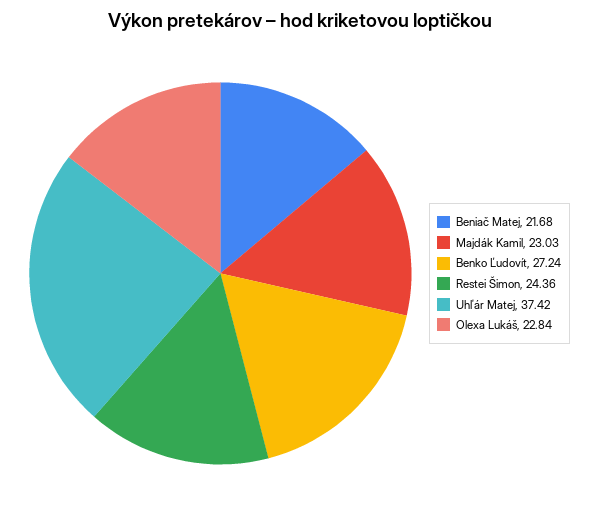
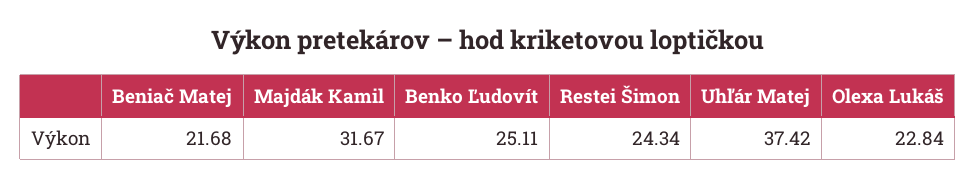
Majdák Kamil: 23.03 -> 31.67
Benko Ľudovít: 27.24 -> 25.11
Restei Šimon: 24.36 -> 24.34

